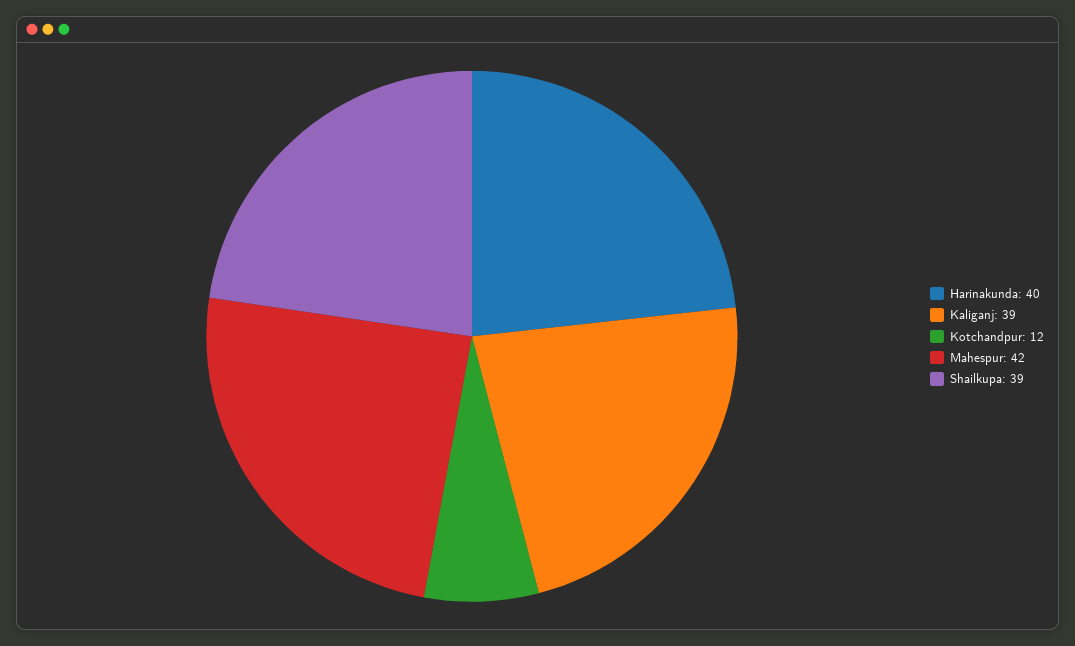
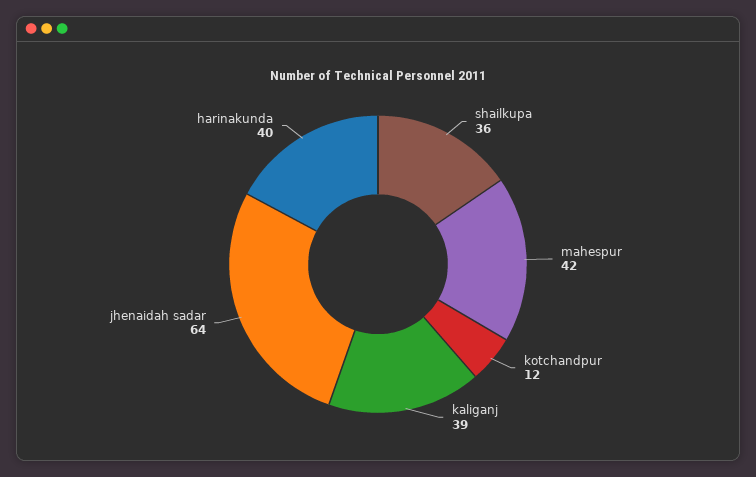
Shailkupa: 39 -> 36
jhenaidah sadar: none -> 64

